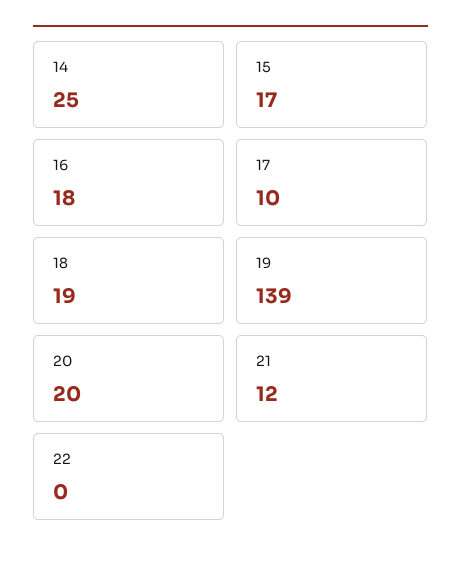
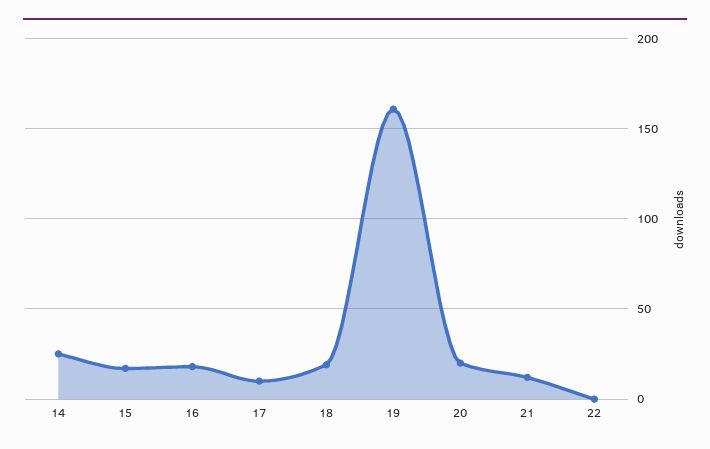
19: 139 -> 160

